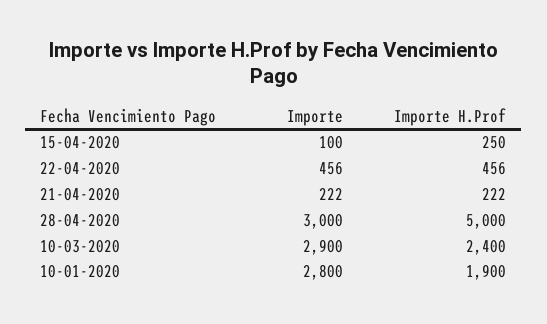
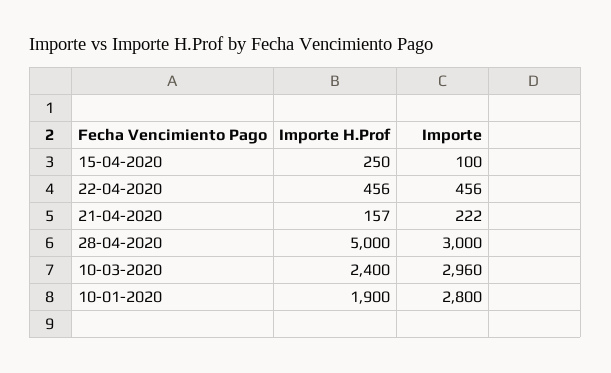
Importe H.Prof, 21-04-2020: 222 -> 157
Importe, 10-03-2020: 2900 -> 2960

